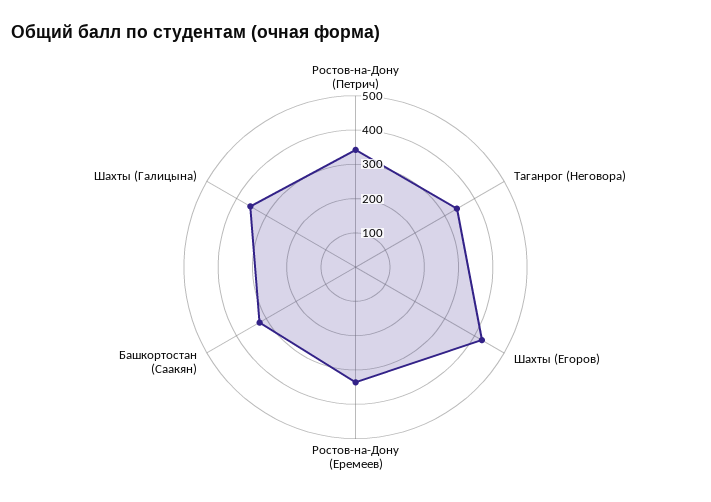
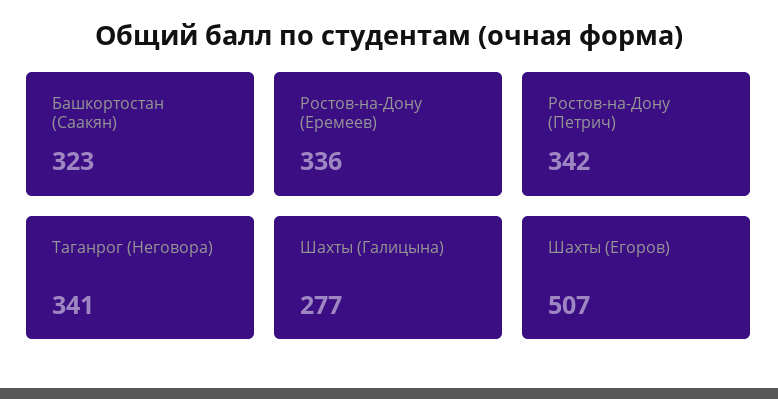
Шахты (Егоров): 425 -> 507
Шахты (Галицына): 350 -> 277

